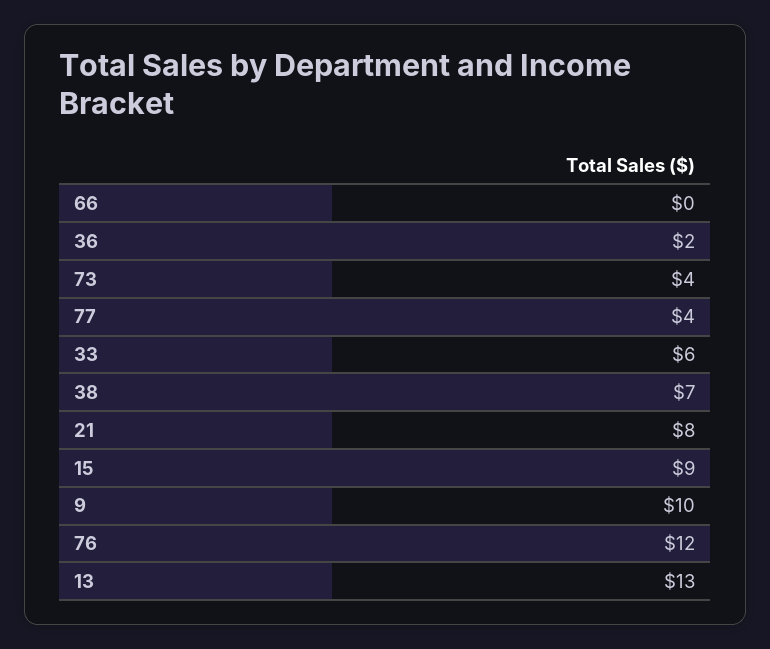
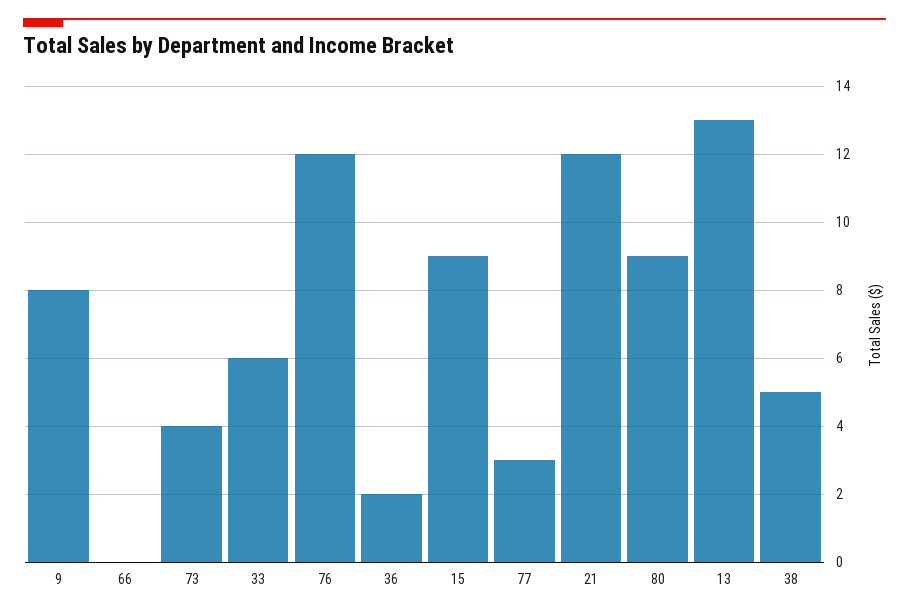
77: 4 -> 3
38: 7 -> 5
21: 8 -> 12
9: 10 -> 8
80: none -> 9

